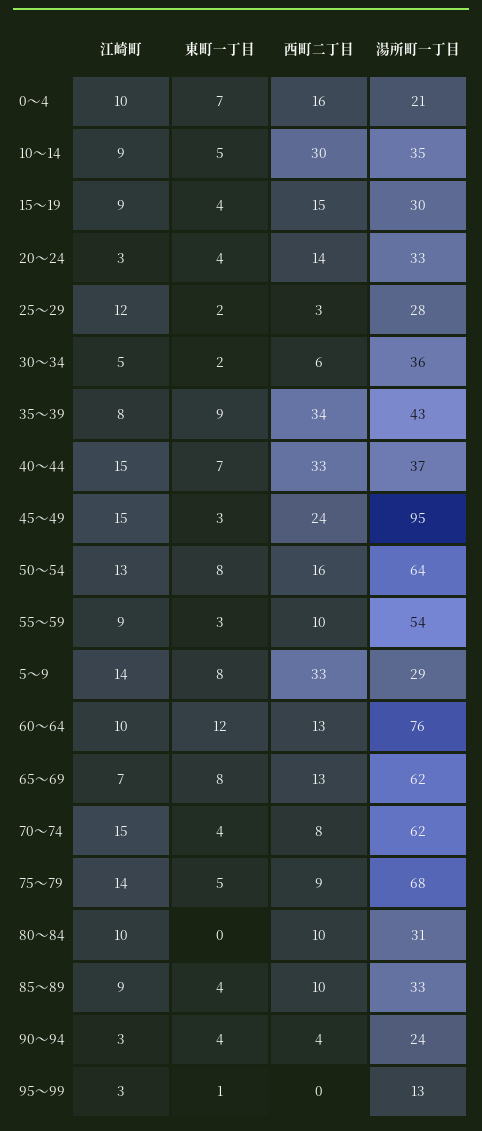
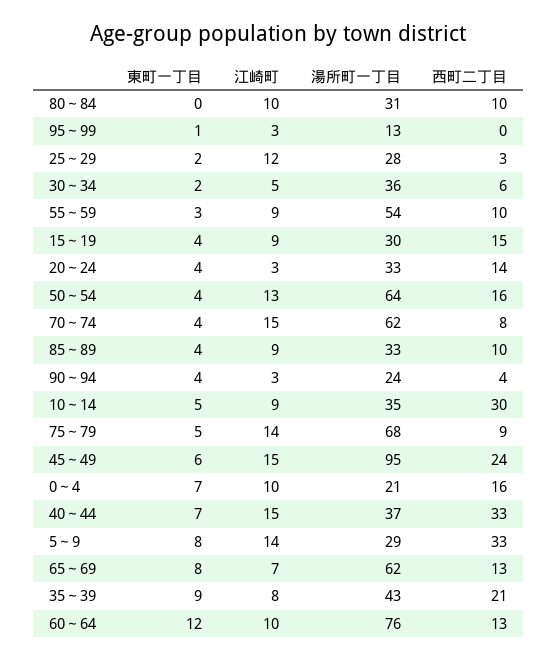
西町二丁目, 35～39: 34 -> 21
東町一丁目, 45～49: 3 -> 6
東町一丁目, 50～54: 8 -> 4

